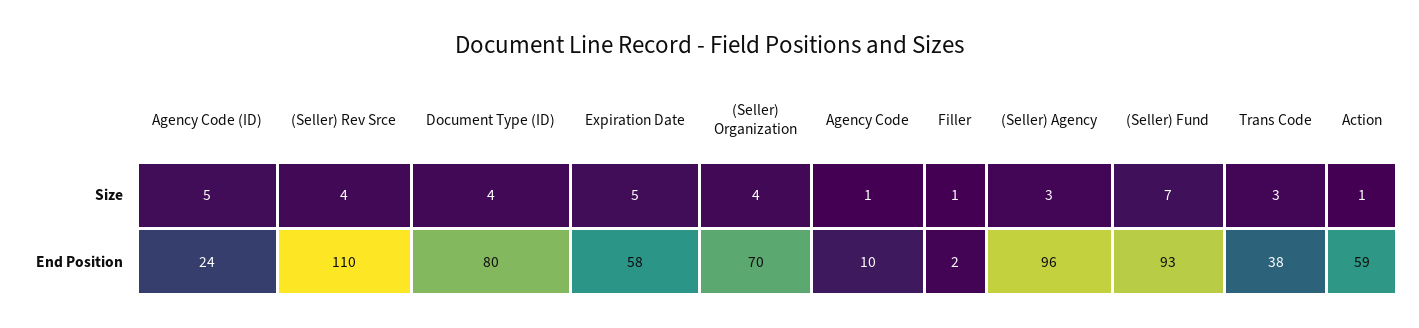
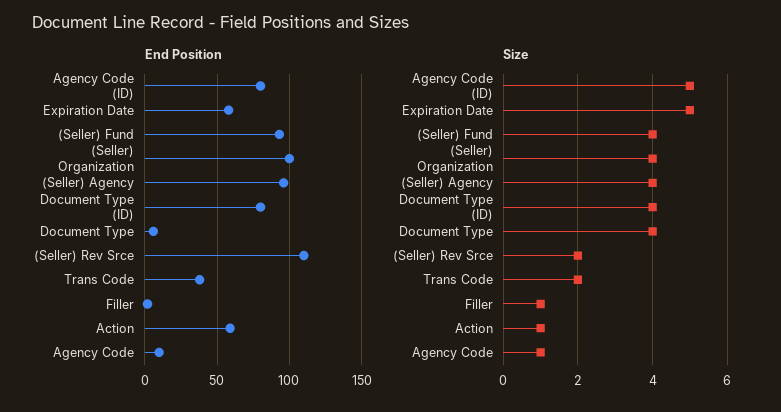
Size, (Seller) Rev Srce: 4 -> 2
Size, (Seller) Agency: 3 -> 4
Size, (Seller) Fund: 7 -> 4
Size, Trans Code: 3 -> 2
End Position, Agency Code (ID): 24 -> 80
End Position, (Seller) Organization: 70 -> 100
End Position, Document Type: none -> 5
Size, Document Type: none -> 4

